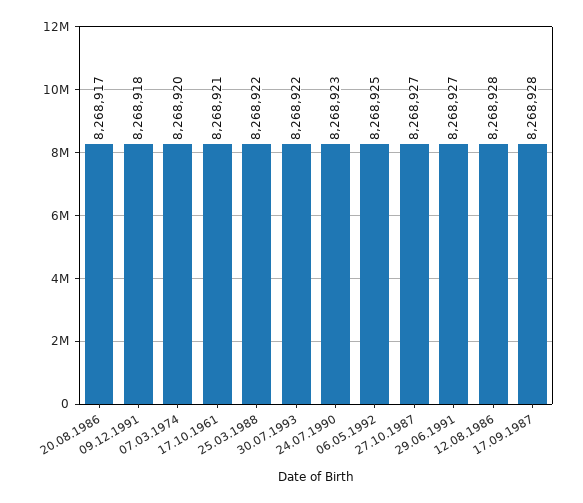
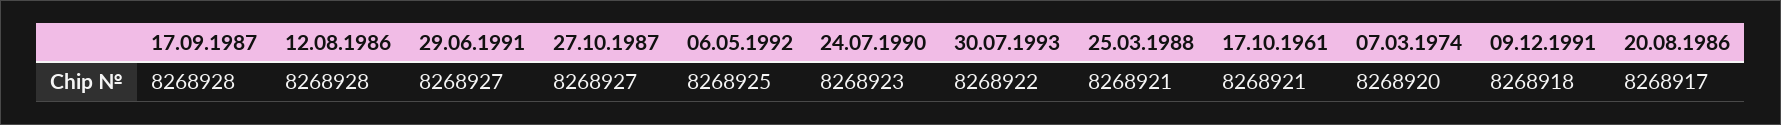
25.03.1988: 8268922 -> 8268921

